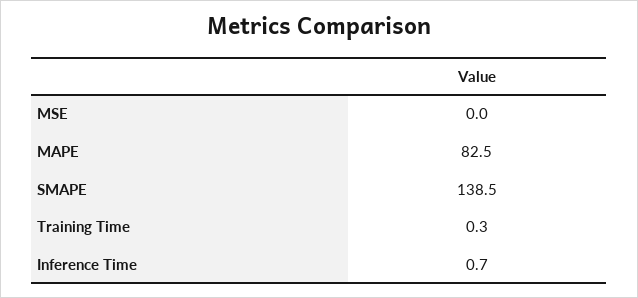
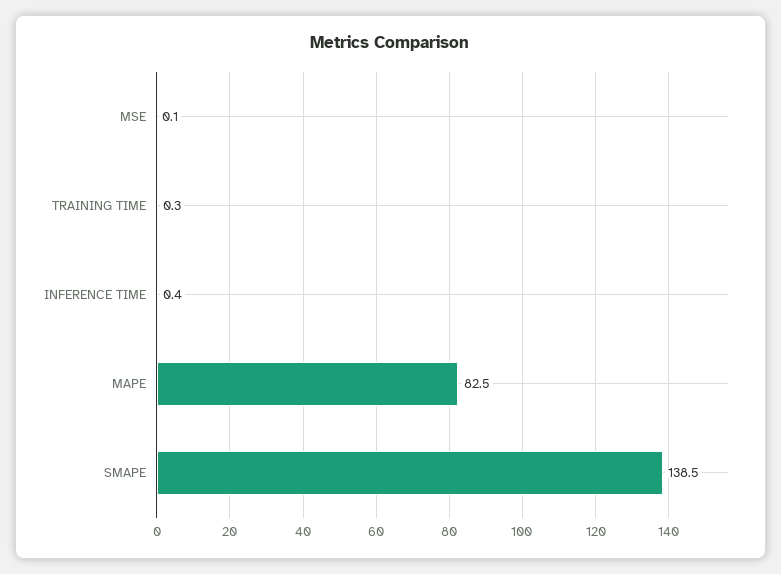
MSE: 0 -> 0.1
Inference Time: 0.7 -> 0.4

